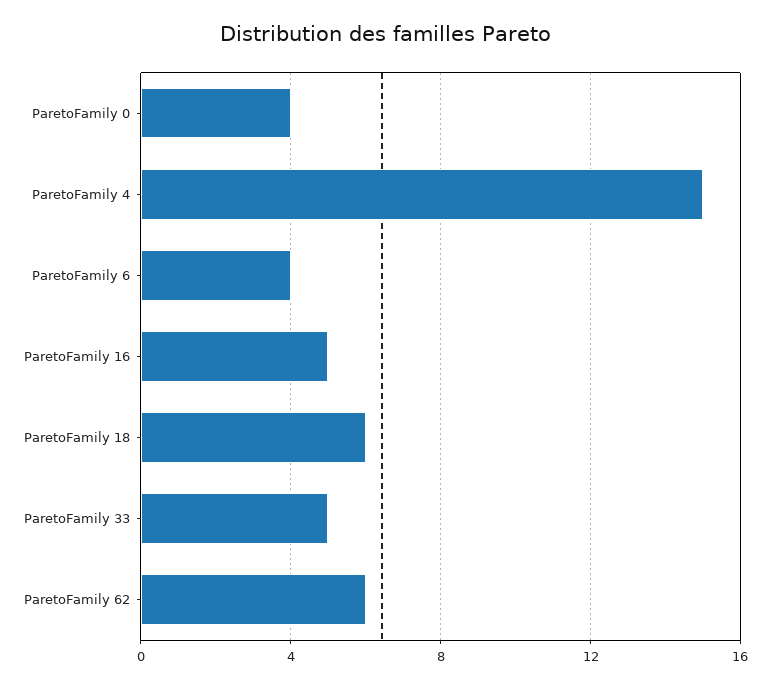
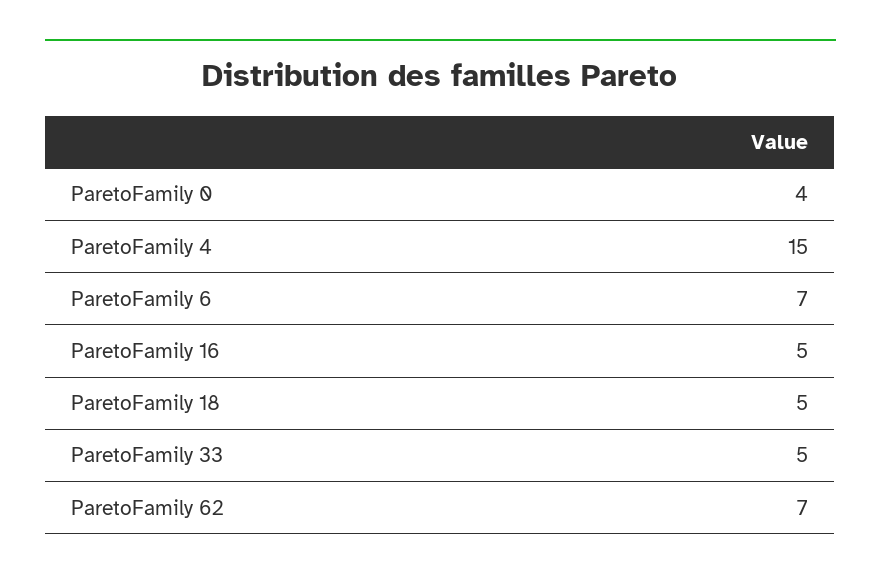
ParetoFamily 6: 4 -> 7
ParetoFamily 18: 6 -> 5
ParetoFamily 62: 6 -> 7

